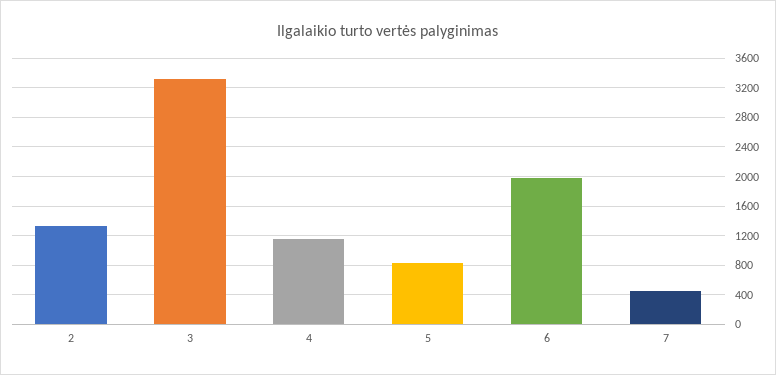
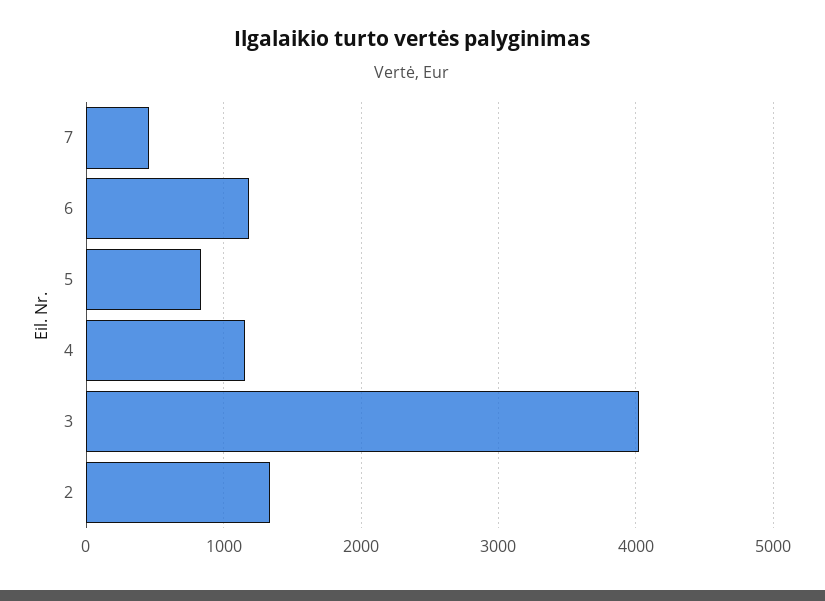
3: 3300 -> 4000
6: 2000 -> 1200

